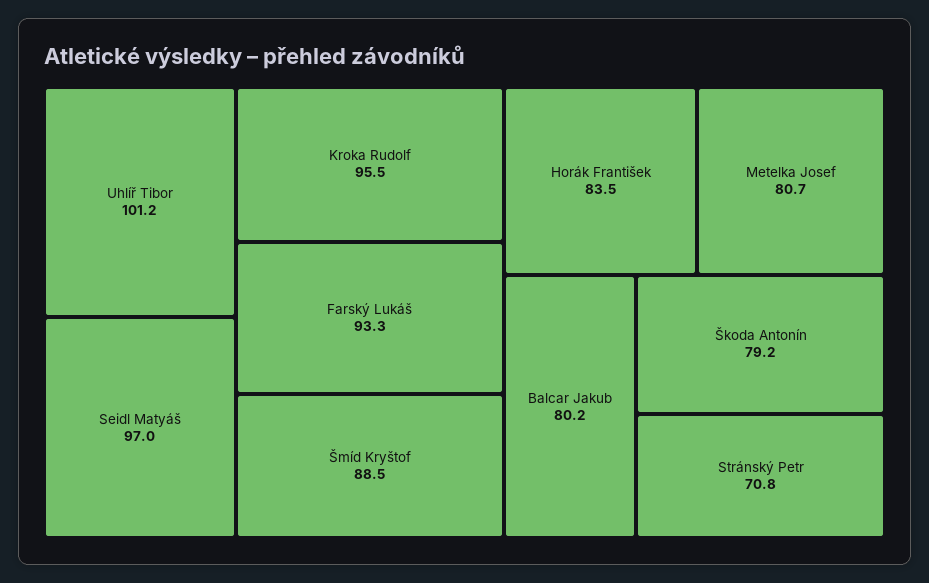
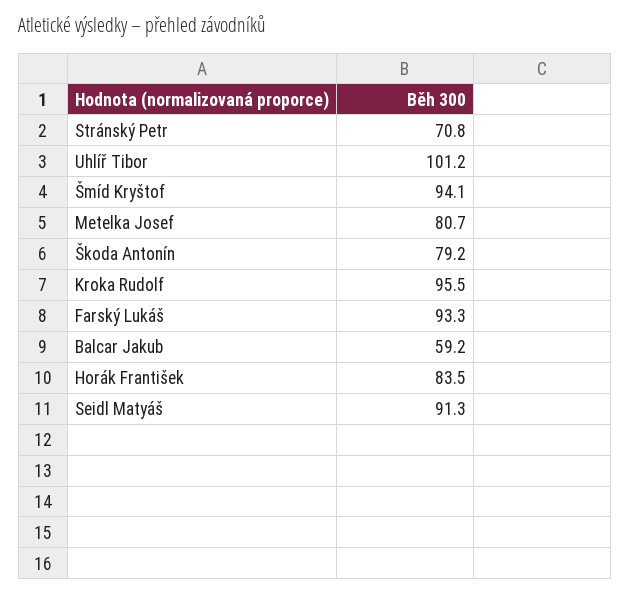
Seidl Matyáš: 97 -> 91.3
Šmíd Kryštof: 88.5 -> 94.1
Balcar Jakub: 80.2 -> 59.2

